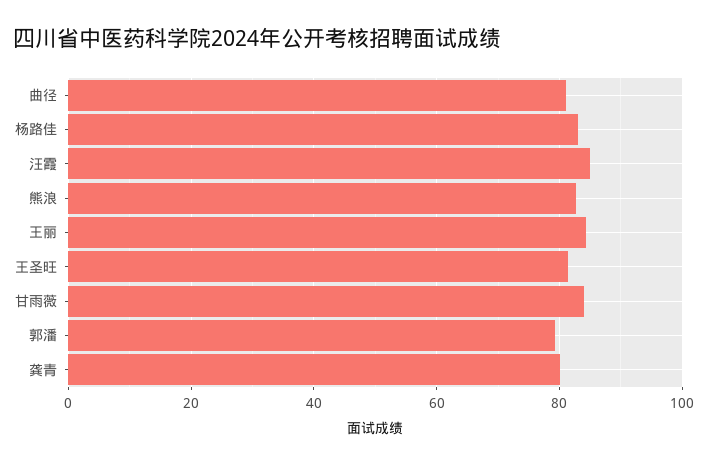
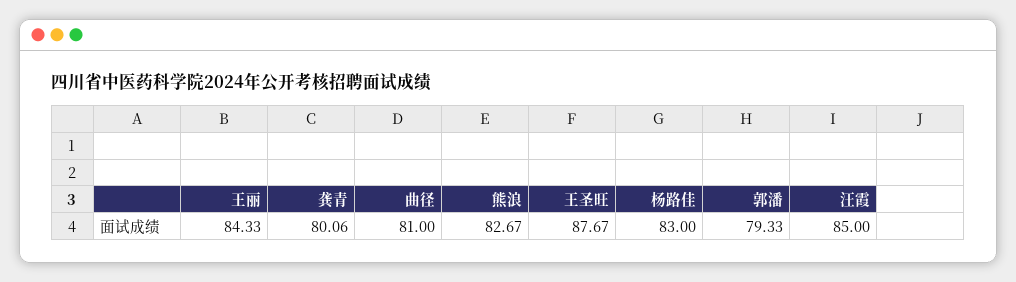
王圣旺: 82 -> 87.67
甘雨薇: 84 -> none

